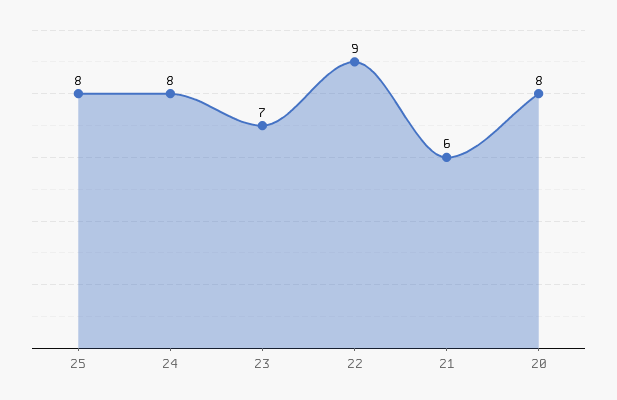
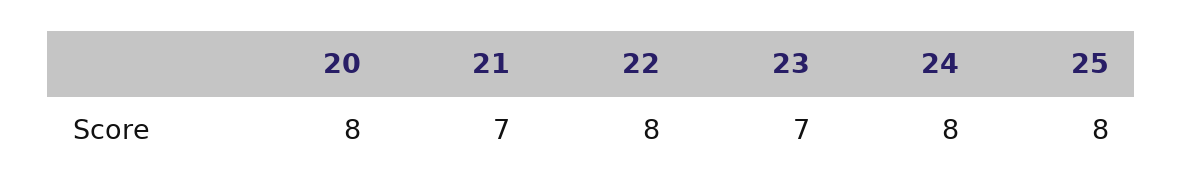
22: 9 -> 8
21: 6 -> 7

